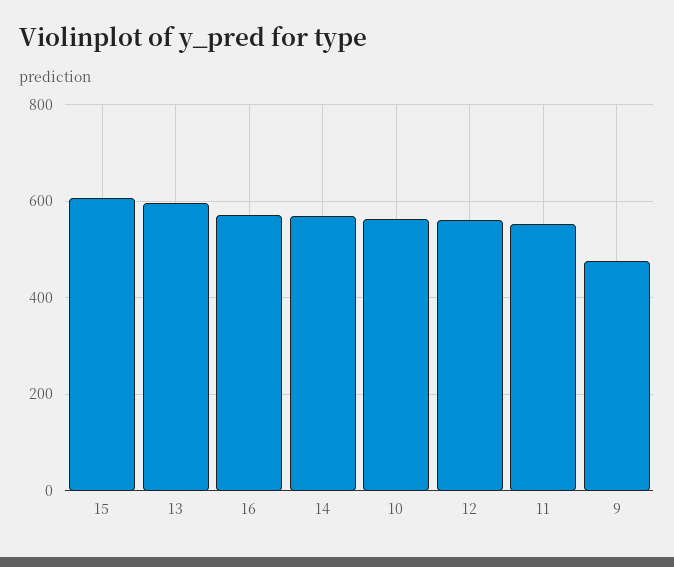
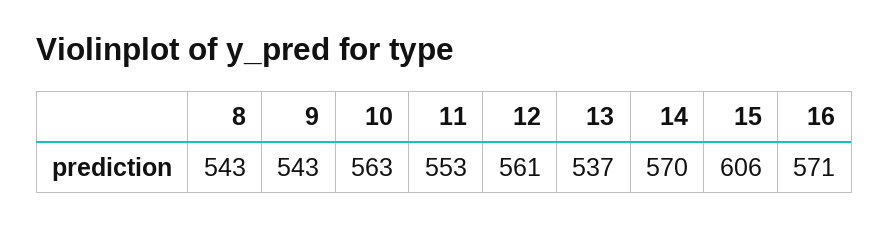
13: 600 -> 537
9: 480 -> 543
8: none -> 543

